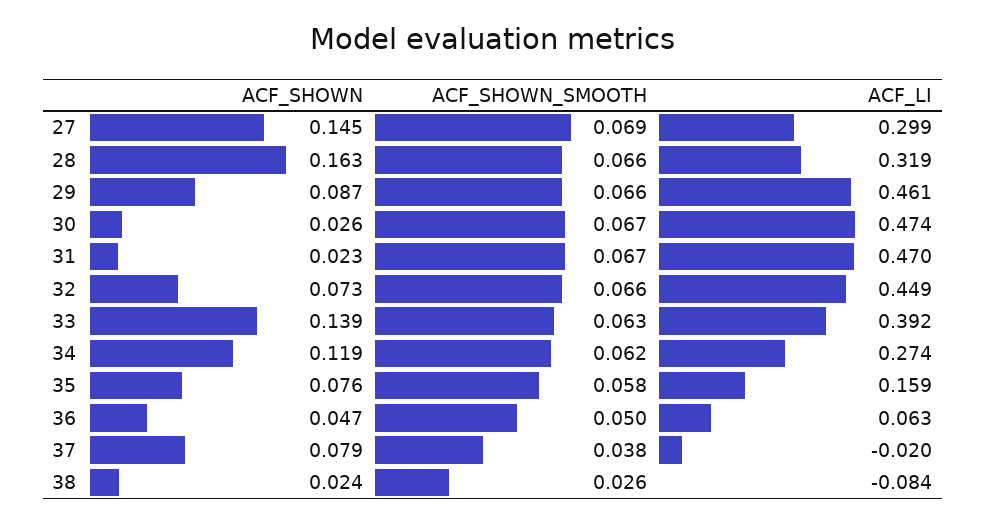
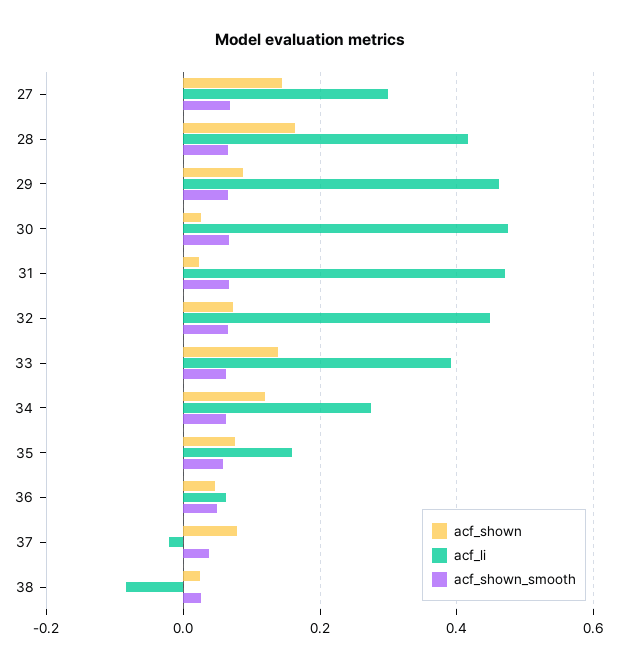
ACF_LI, 28: 0.319 -> 0.42

